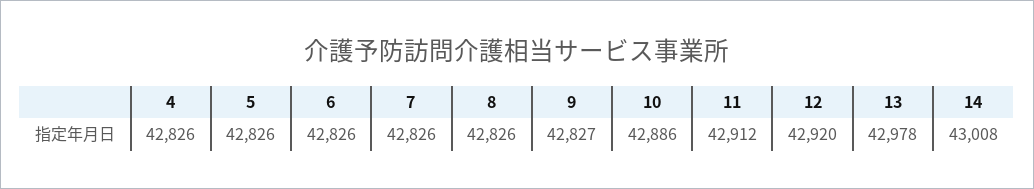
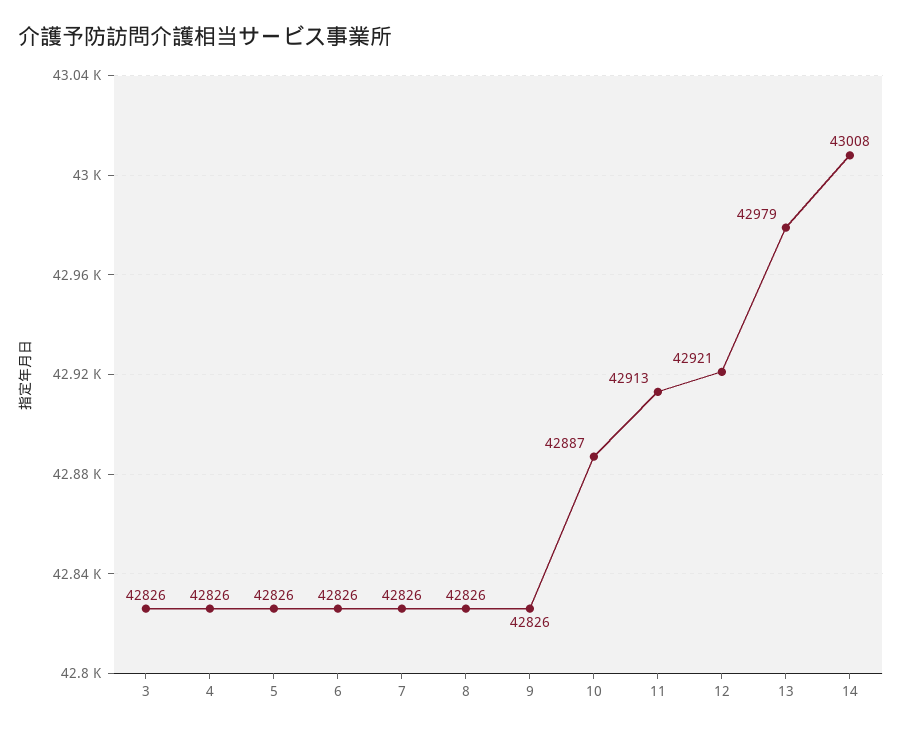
9: 42827 -> 42826
10: 42886 -> 42887
11: 42912 -> 42913
12: 42920 -> 42921
13: 42978 -> 42979
3: none -> 42826

